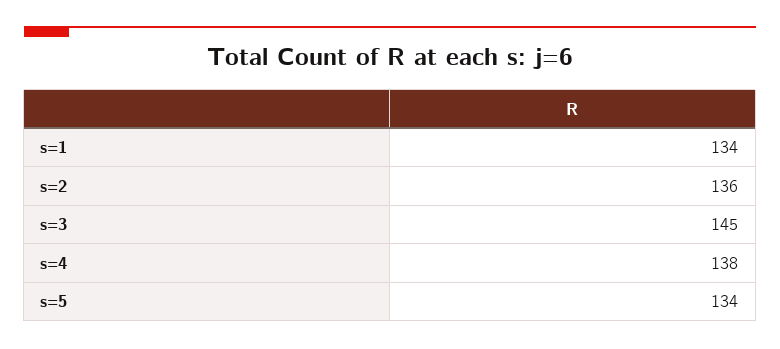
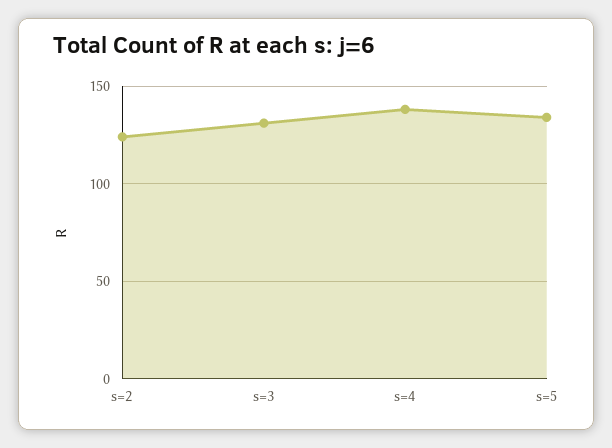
s=1: 134 -> none
s=2: 136 -> 125
s=3: 145 -> 130

